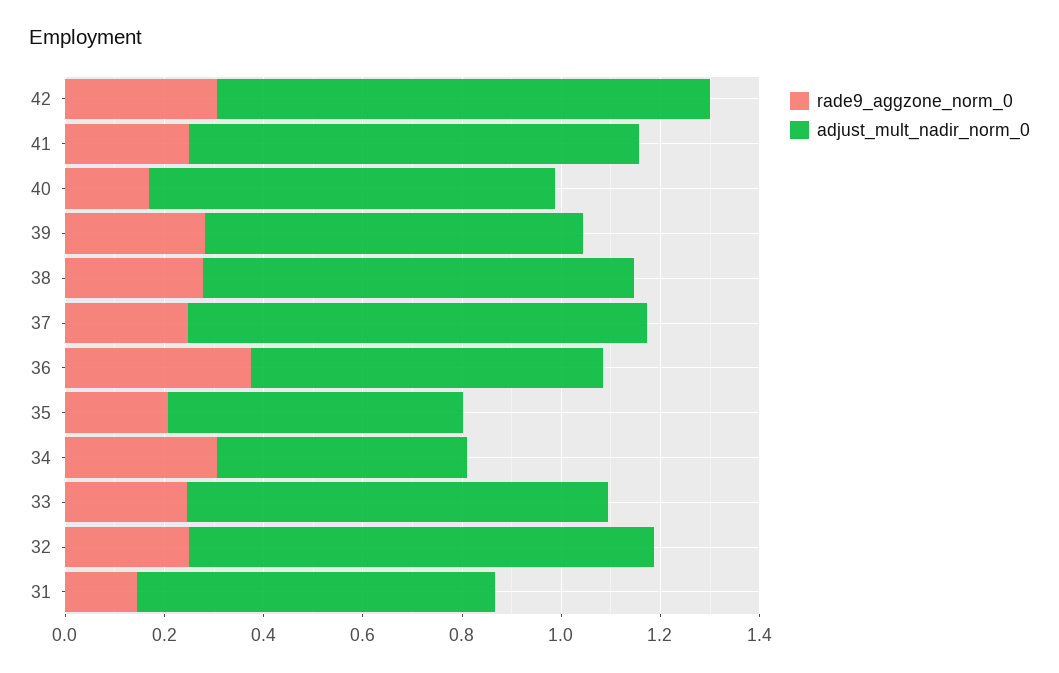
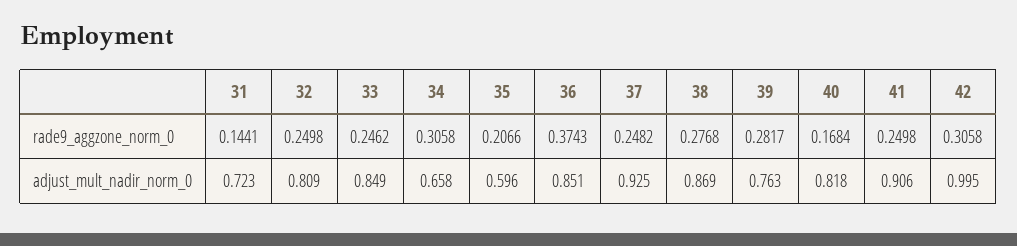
adjust_mult_nadir_norm_0, 36: 0.7 -> 0.851
adjust_mult_nadir_norm_0, 34: 0.5 -> 0.658
adjust_mult_nadir_norm_0, 32: 0.95 -> 0.809

